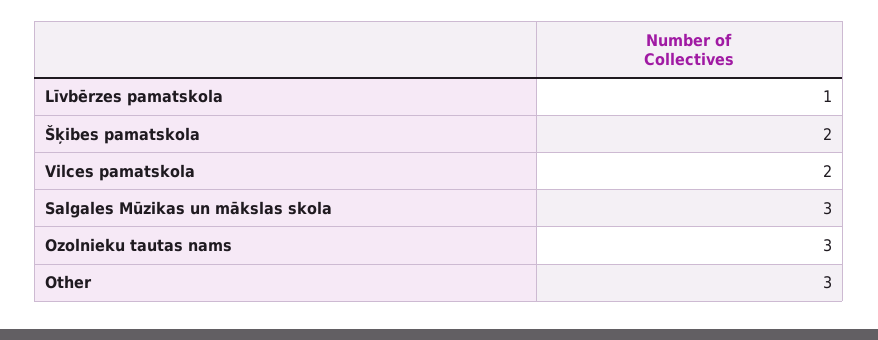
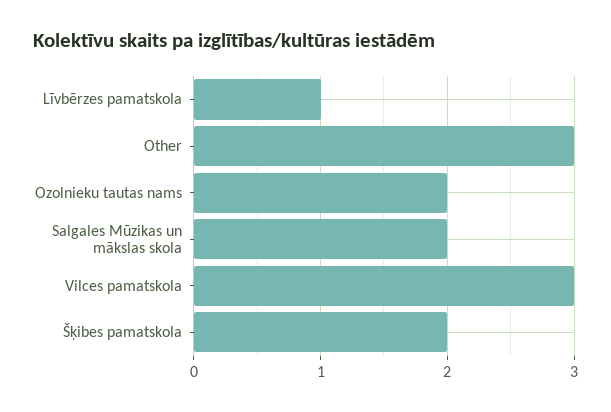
Vilces pamatskola: 2 -> 3
Salgales Mūzikas un mākslas skola: 3 -> 2
Ozolnieku tautas nams: 3 -> 2

